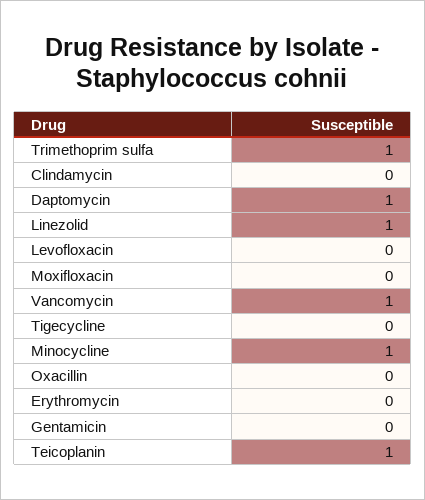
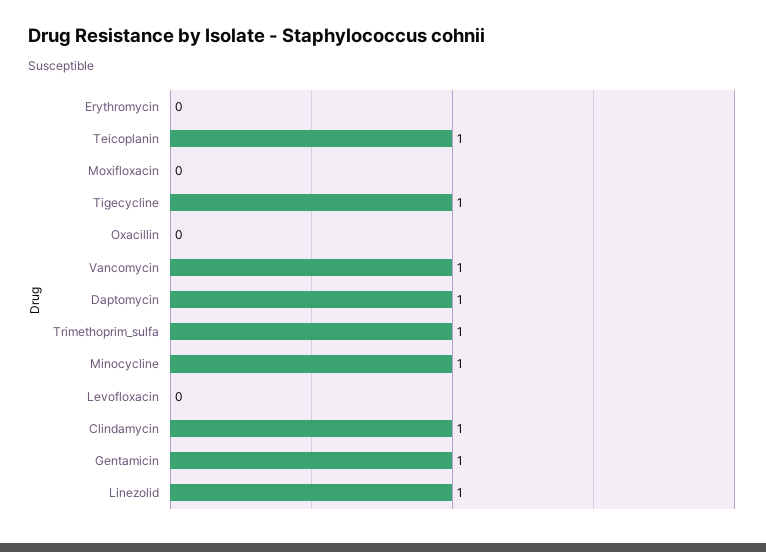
Clindamycin: 0 -> 1
Tigecycline: 0 -> 1
Gentamicin: 0 -> 1

